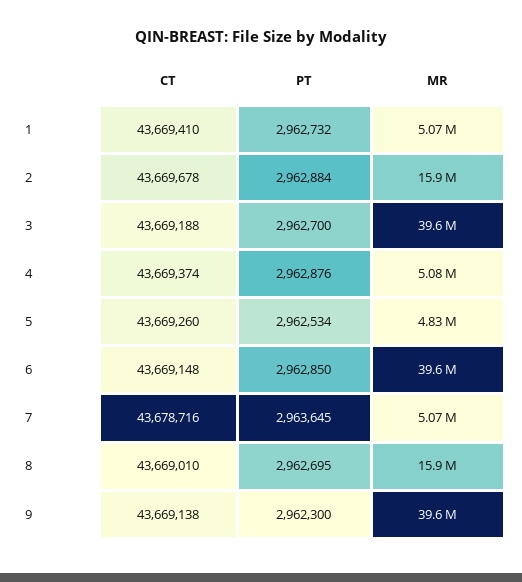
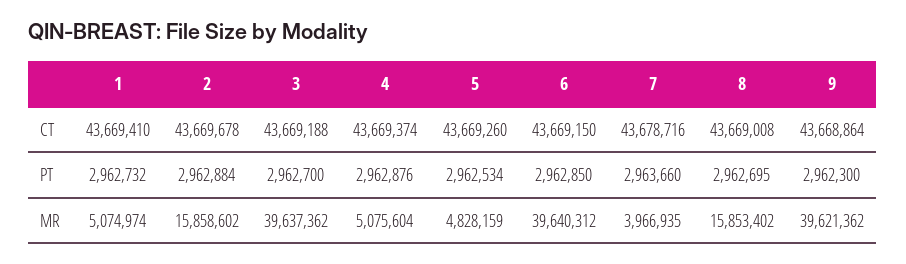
CT, 6: 43669148 -> 43669150
PT, 7: 2963645 -> 2963660
MR, 7: 5070000 -> 3966935
CT, 8: 43669010 -> 43669008
CT, 9: 43669138 -> 43668864

